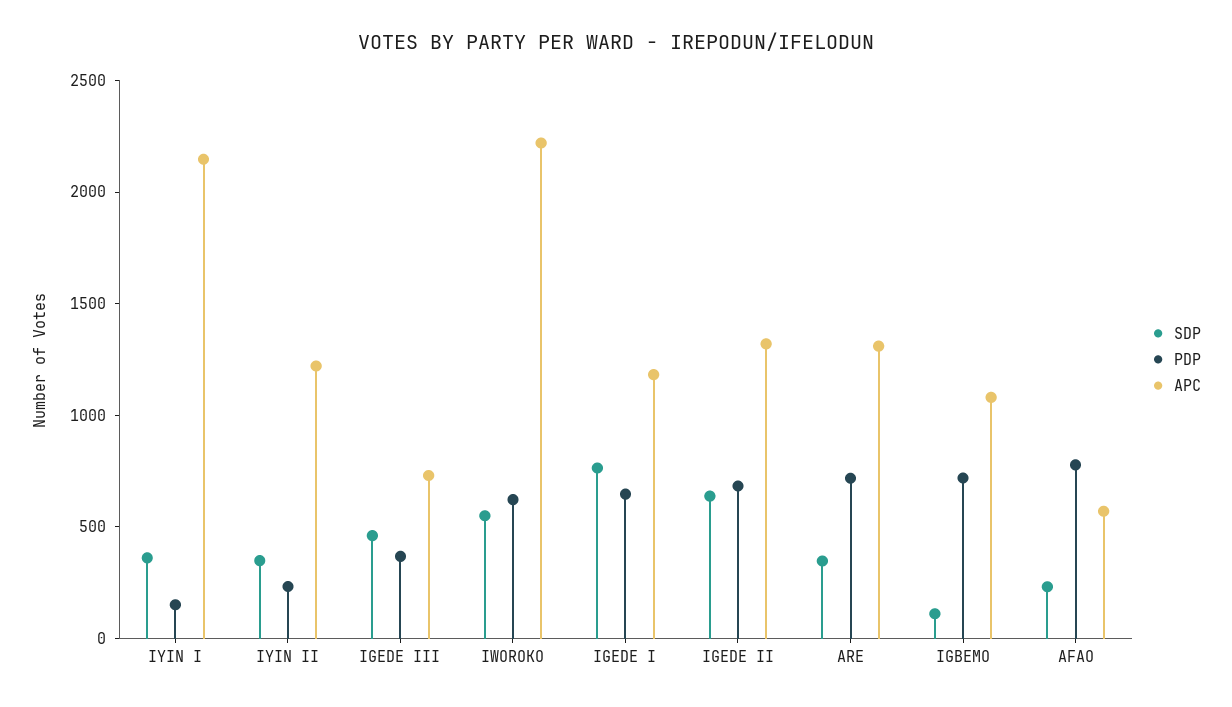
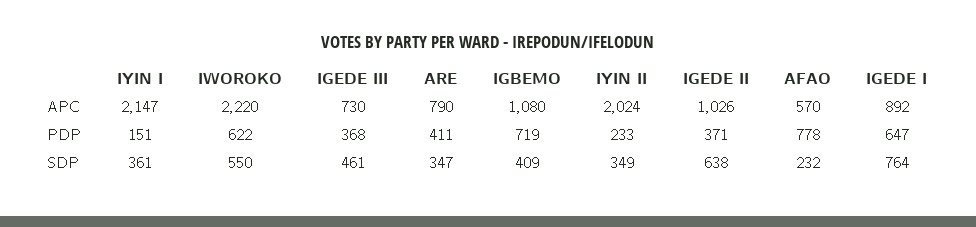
APC, IYIN II: 1200 -> 2024
APC, IGEDE I: 1200 -> 892
PDP, IGEDE II: 700 -> 371
APC, IGEDE II: 1300 -> 1026
PDP, ARE: 700 -> 411
APC, ARE: 1300 -> 790
SDP, IGBEMO: 100 -> 409

